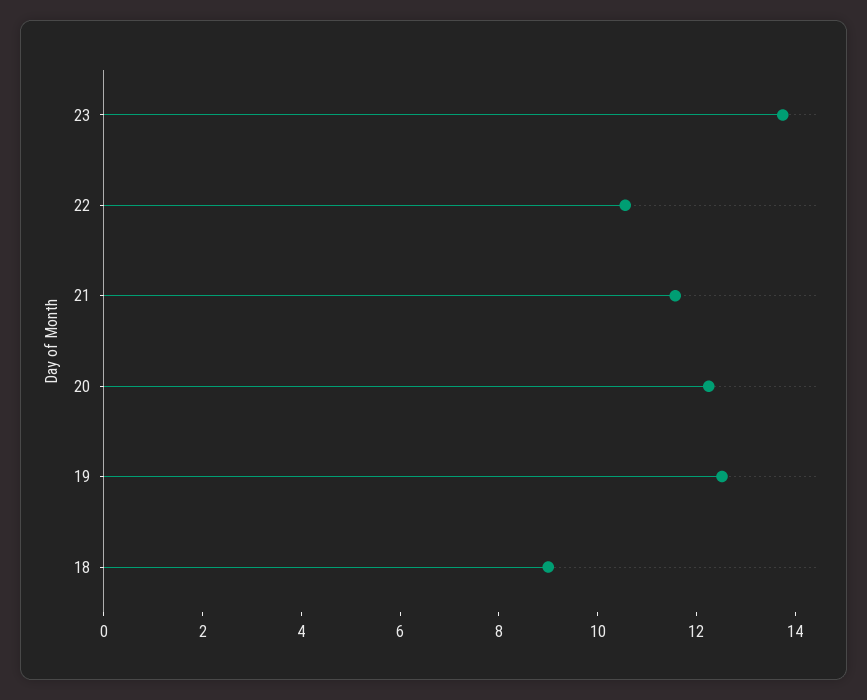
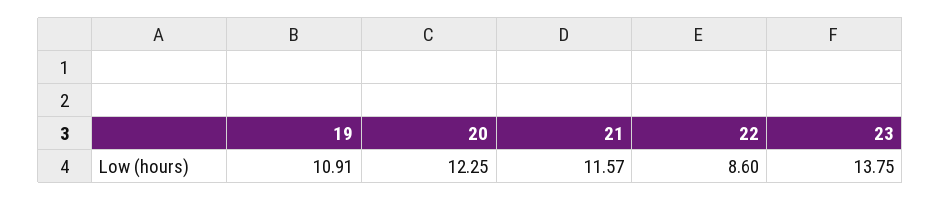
22: 10.5 -> 8.6
19: 12.5 -> 10.91
18: 9 -> none

